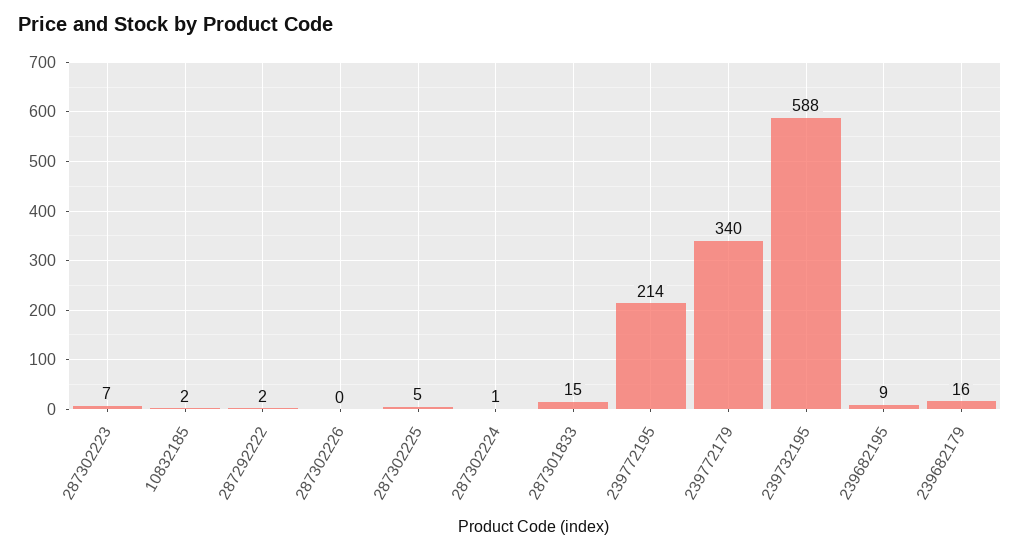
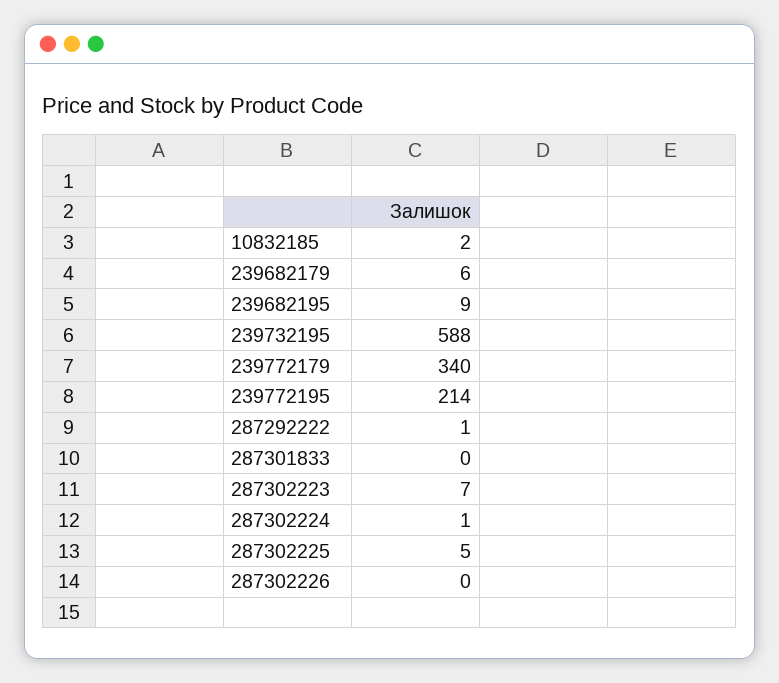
287292222: 2 -> 1
287301833: 15 -> 0
239682179: 16 -> 6

